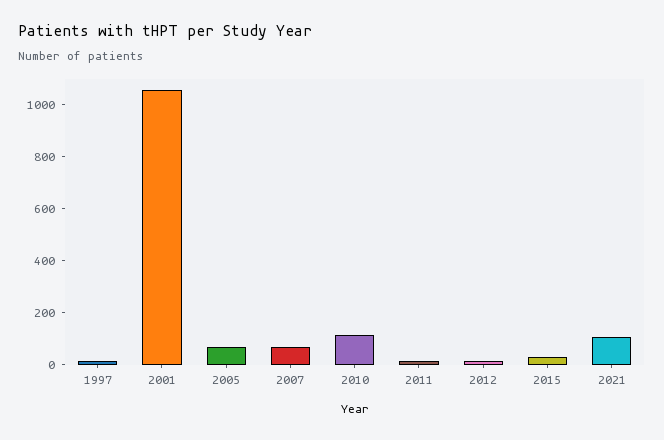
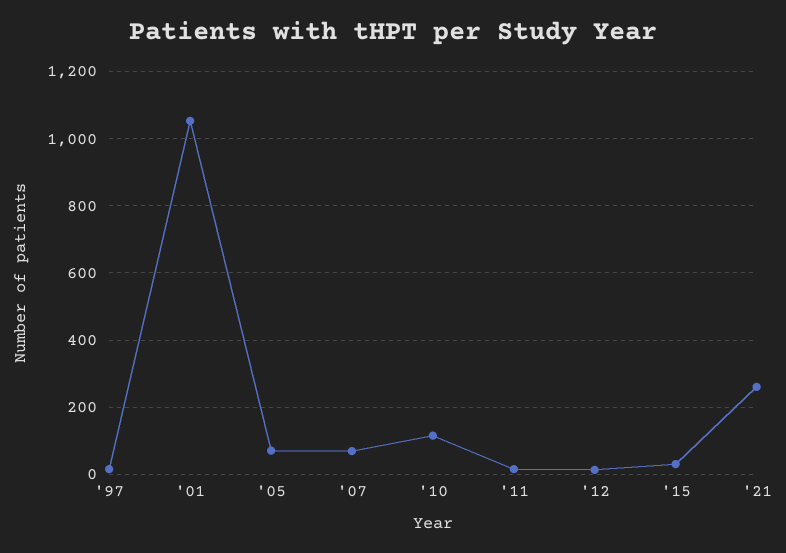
2021: 100 -> 260

